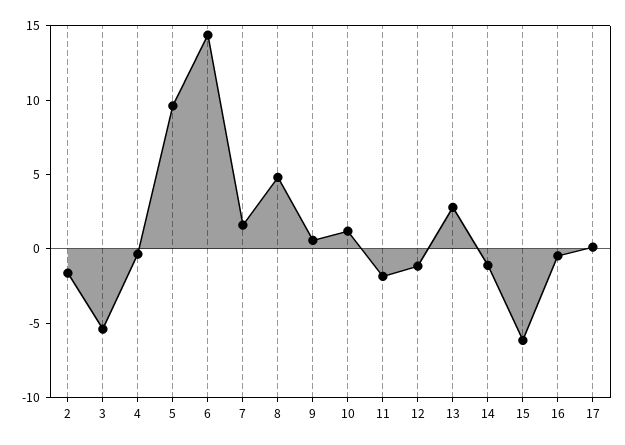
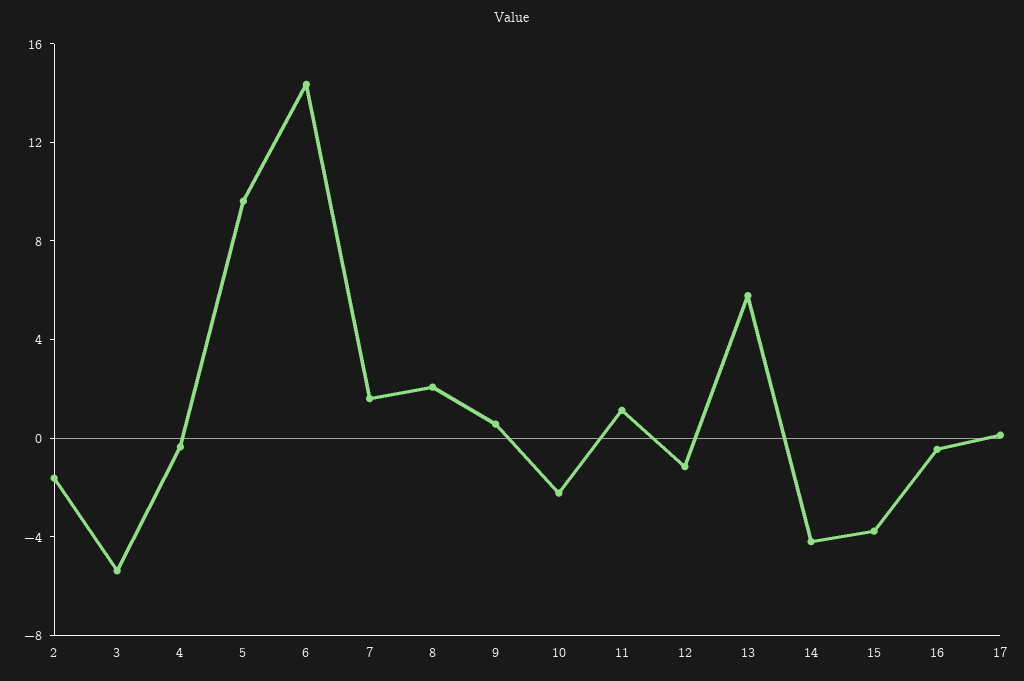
8: 5 -> 2
10: 1 -> -2
11: -2 -> 1
13: 3 -> 6
14: -1 -> -4
15: -6 -> -4

